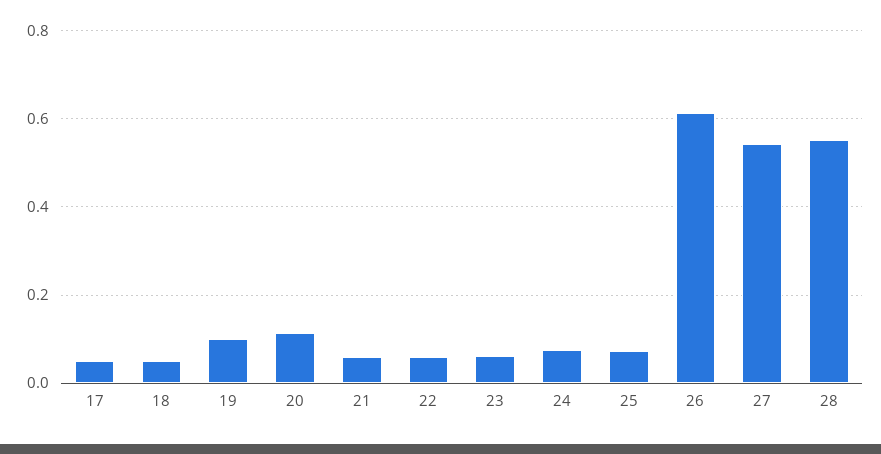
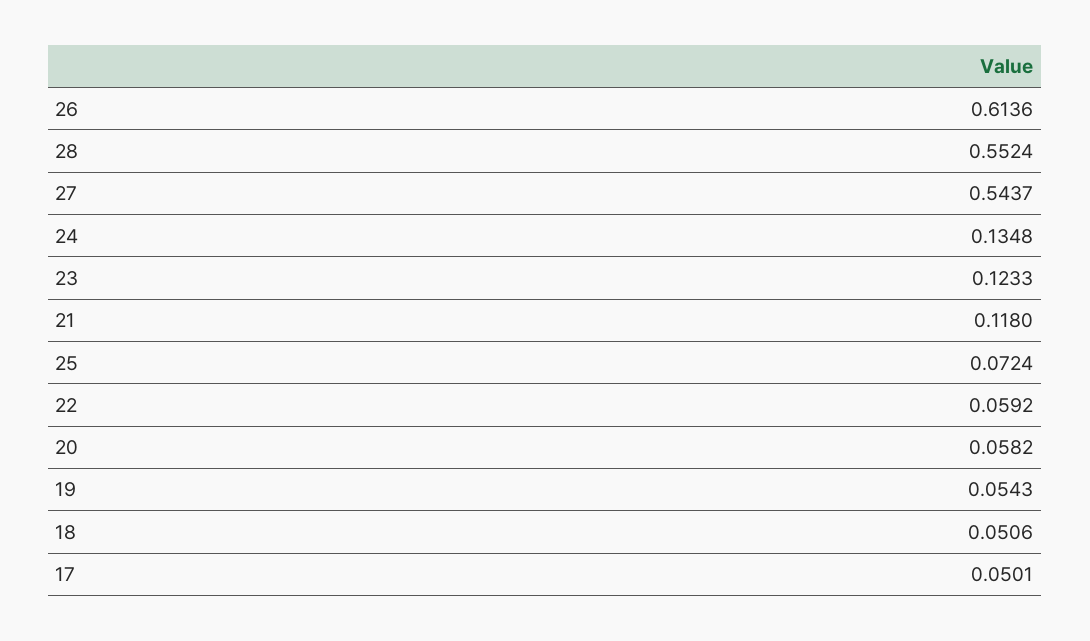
19: 0.1 -> 0.0543
20: 0.12 -> 0.0582
21: 0.06 -> 0.118
23: 0.06 -> 0.1233
24: 0.08 -> 0.1348

